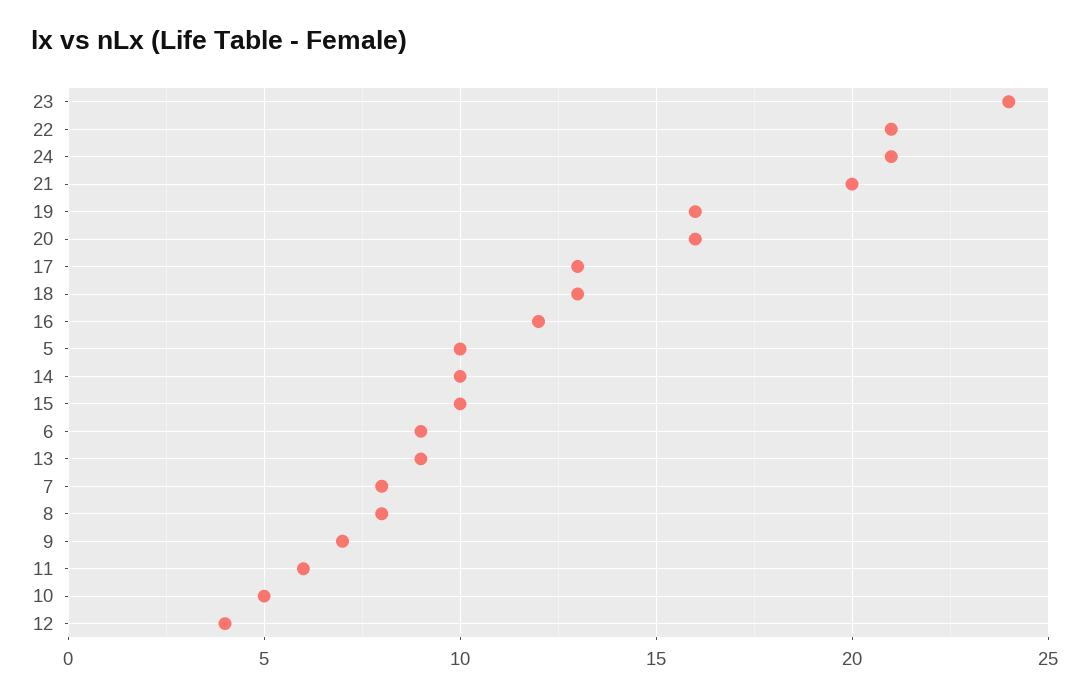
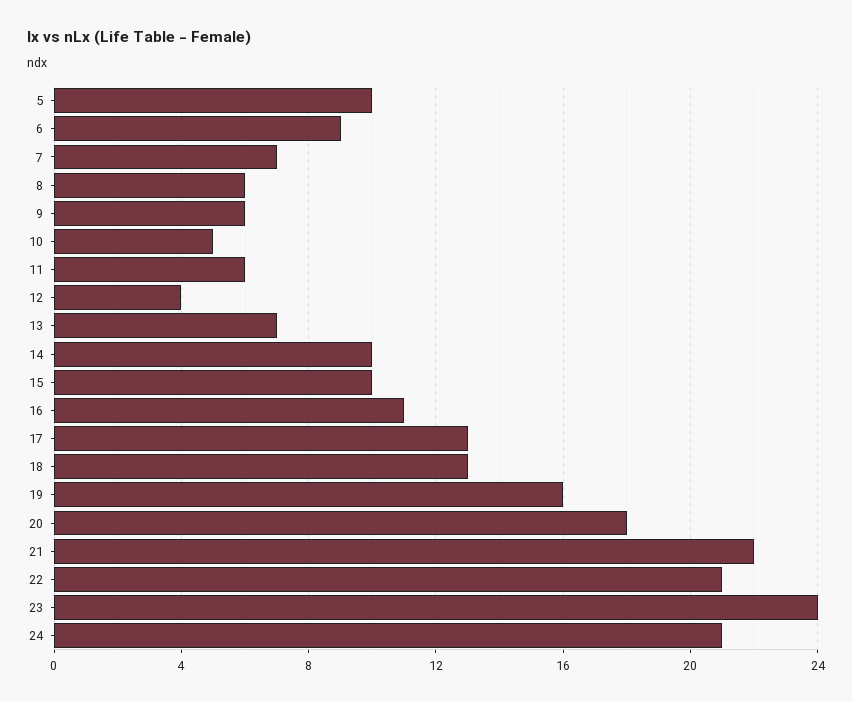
21: 20 -> 22
20: 16 -> 18
16: 12 -> 11
13: 9 -> 7
7: 8 -> 7
8: 8 -> 6
9: 7 -> 6

